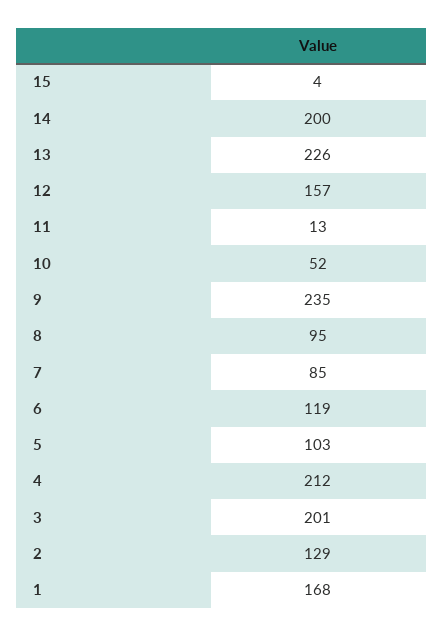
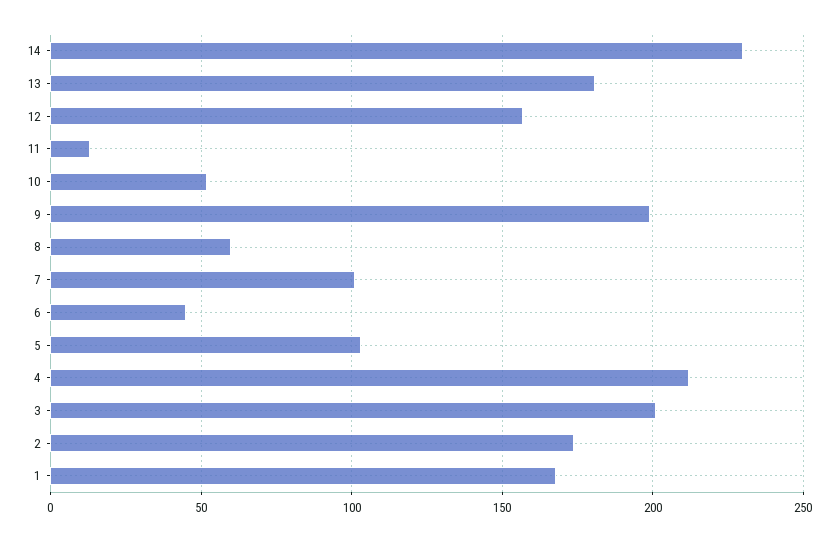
15: 4 -> none
14: 200 -> 230
13: 226 -> 180
9: 235 -> 200
8: 95 -> 60
7: 85 -> 100
6: 119 -> 45
2: 129 -> 175

